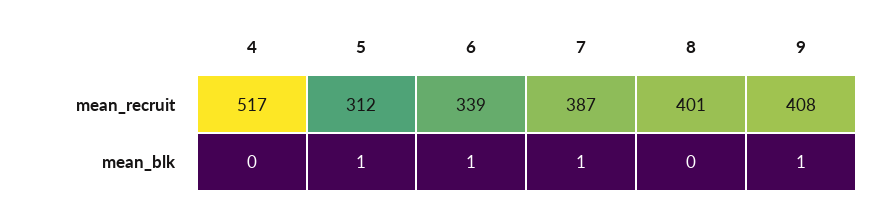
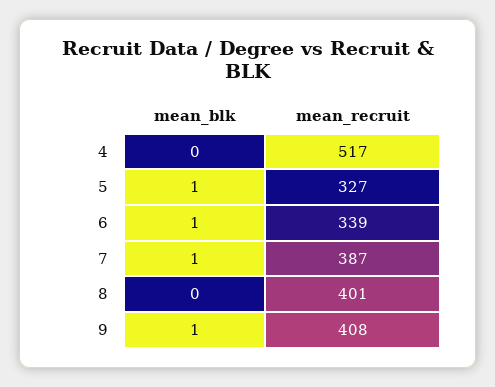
5, mean_recruit: 312 -> 327

